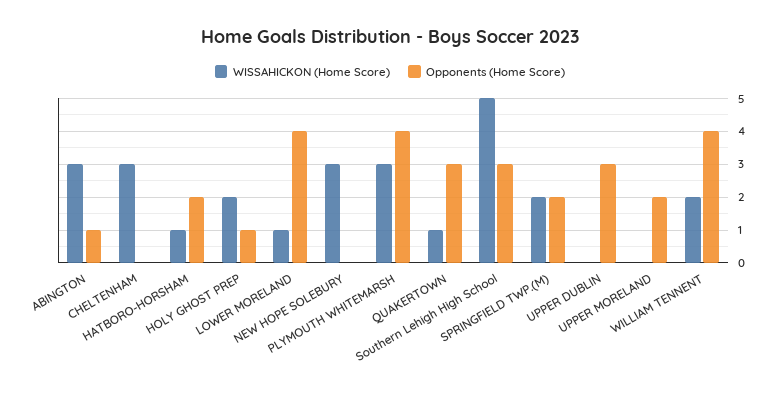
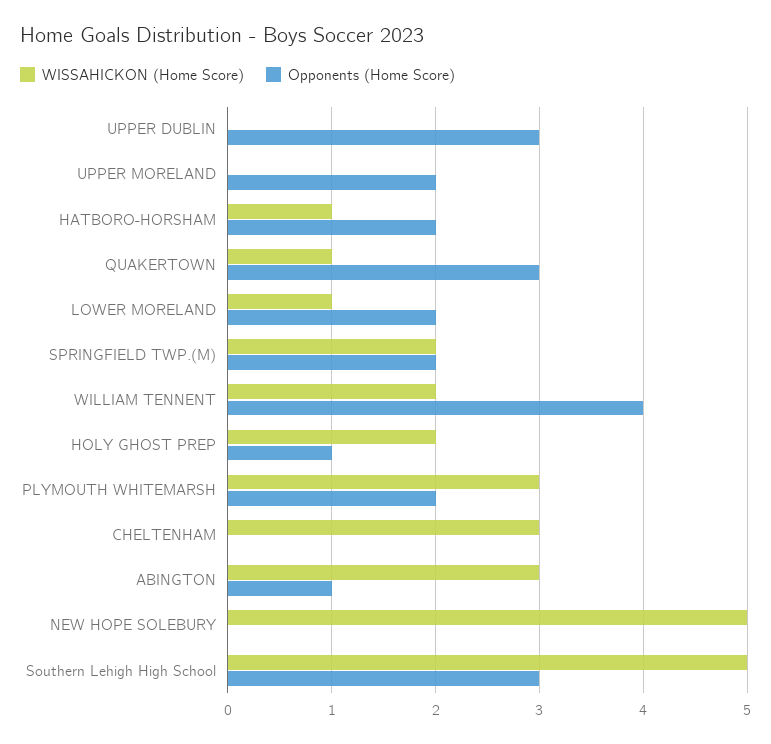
Opponents (Home Score), LOWER MORELAND: 4 -> 2
WISSAHICKON (Home Score), NEW HOPE SOLEBURY: 3 -> 5
Opponents (Home Score), PLYMOUTH WHITEMARSH: 4 -> 2

